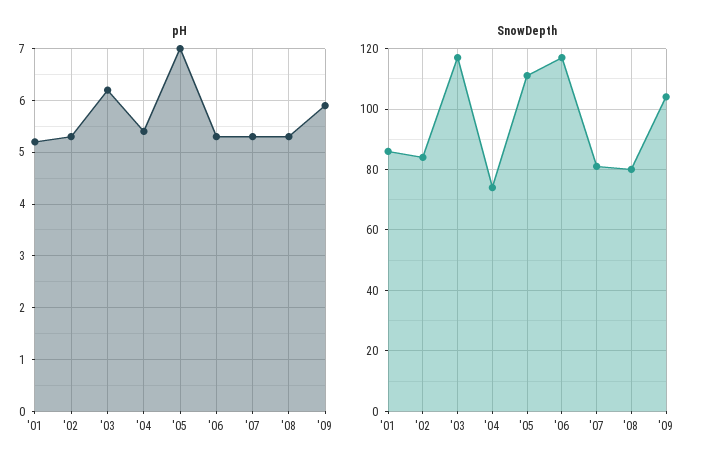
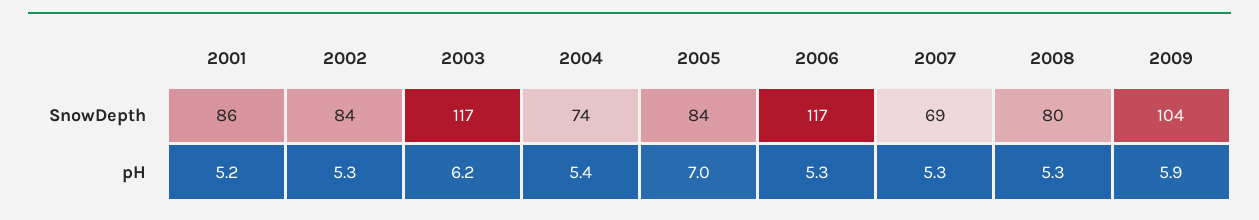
SnowDepth, '05: 110 -> 84
SnowDepth, '07: 80 -> 69

